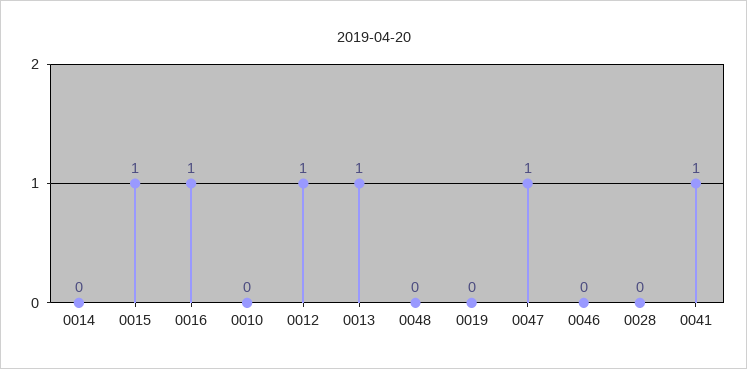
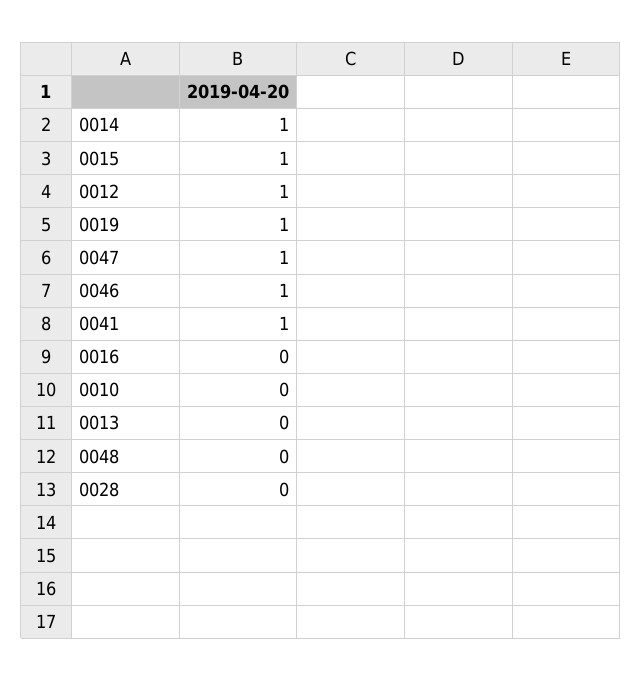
0014: 0 -> 1
0016: 1 -> 0
0013: 1 -> 0
0019: 0 -> 1
0046: 0 -> 1

